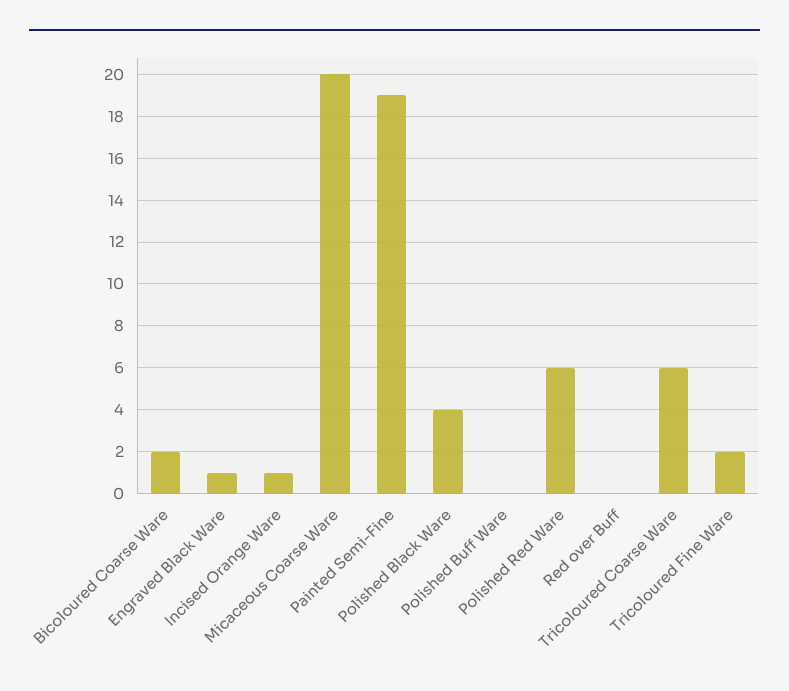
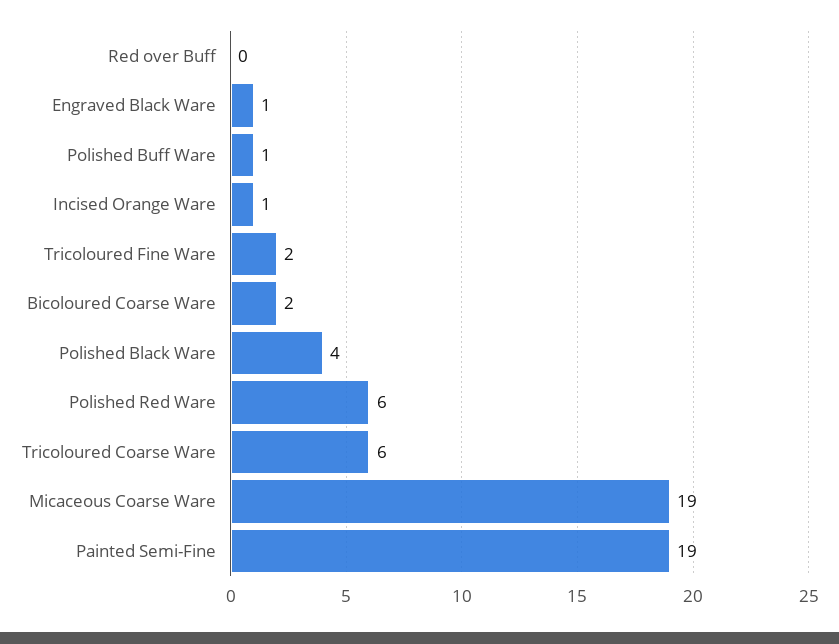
Micaceous Coarse Ware: 20 -> 19
Polished Buff Ware: 0 -> 1

